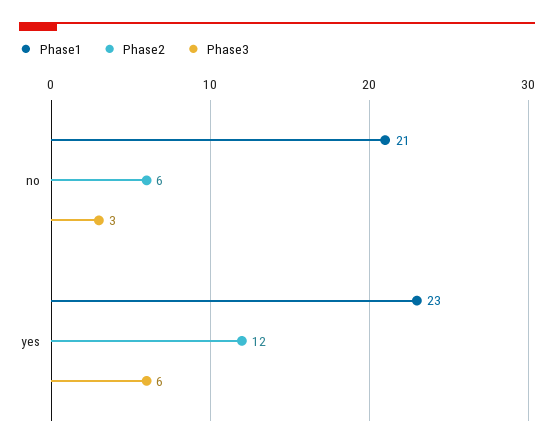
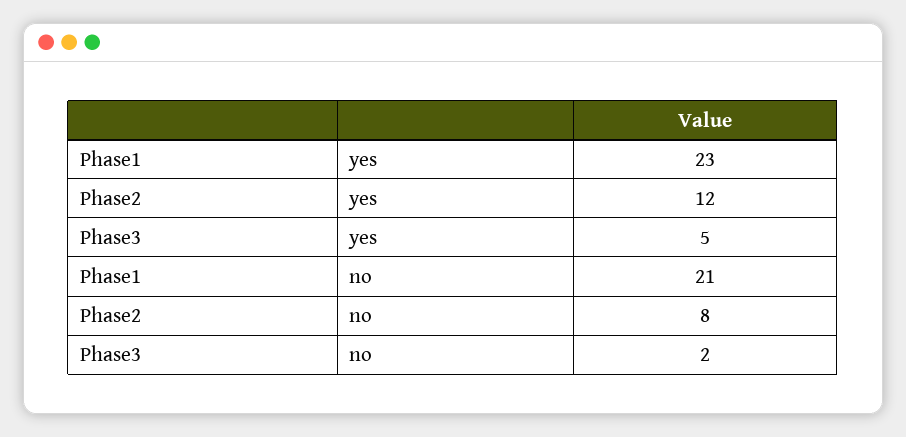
Phase2, no: 6 -> 8
Phase3, no: 3 -> 2
Phase3, yes: 6 -> 5

